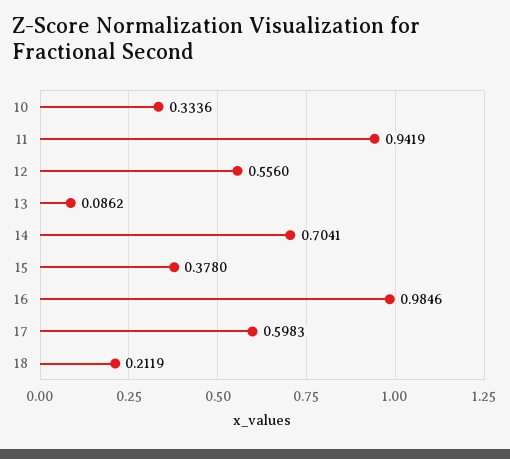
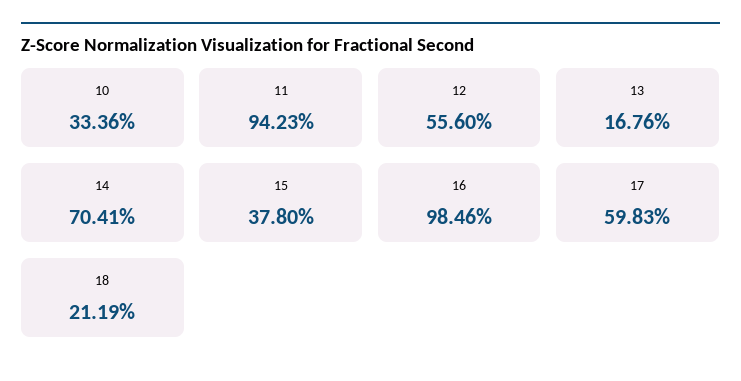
11: 0.9419 -> 0.9423
13: 0.0862 -> 0.1676

